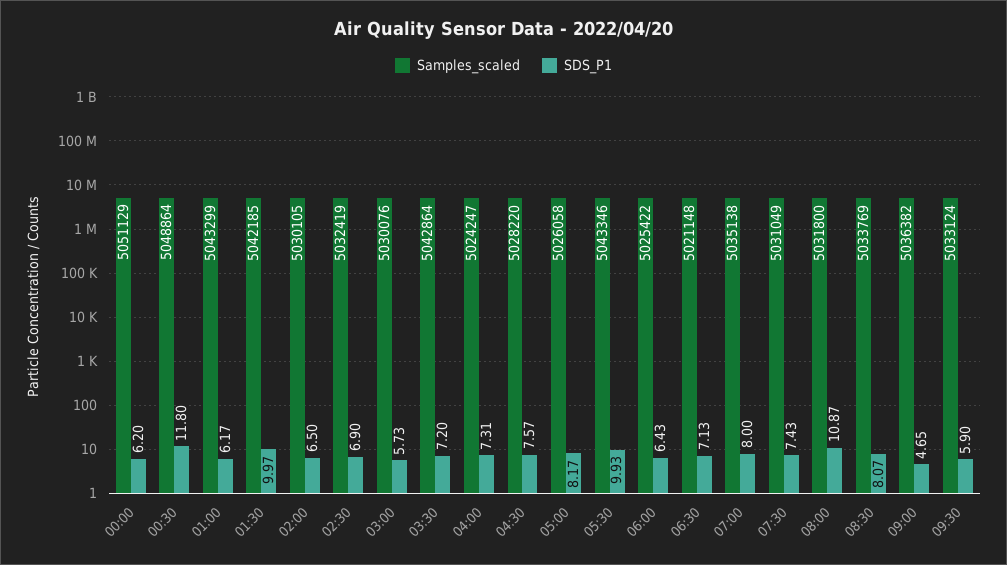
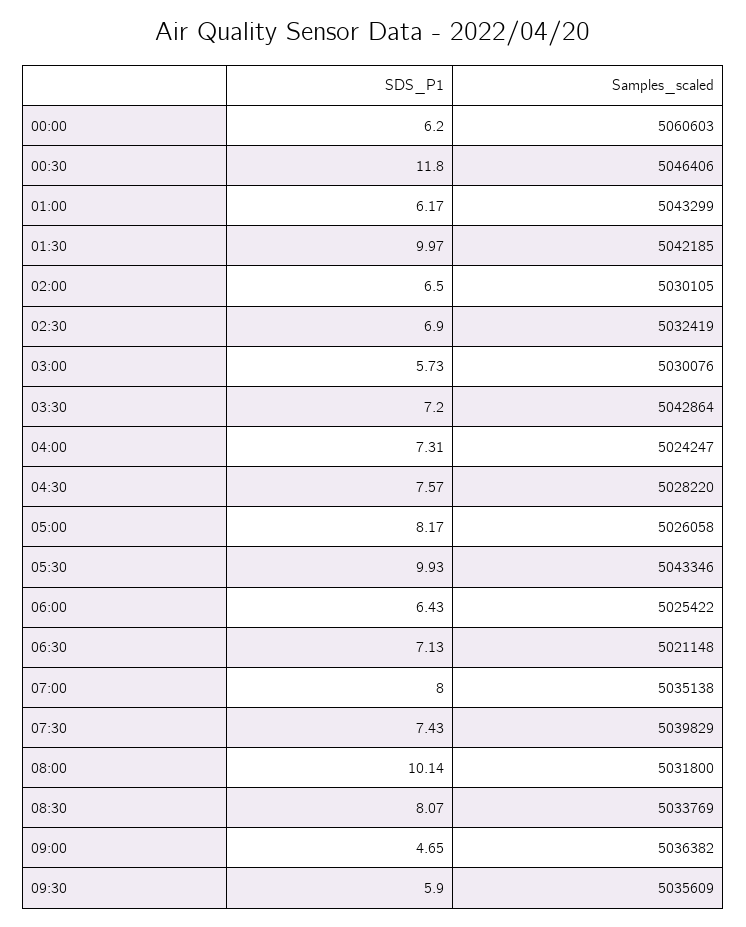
Samples_scaled, 00:00: 5051129 -> 5060603
Samples_scaled, 00:30: 5048864 -> 5046406
Samples_scaled, 07:30: 5031049 -> 5039829
SDS_P1, 08:00: 10.87 -> 10.14
Samples_scaled, 09:30: 5033124 -> 5035609

